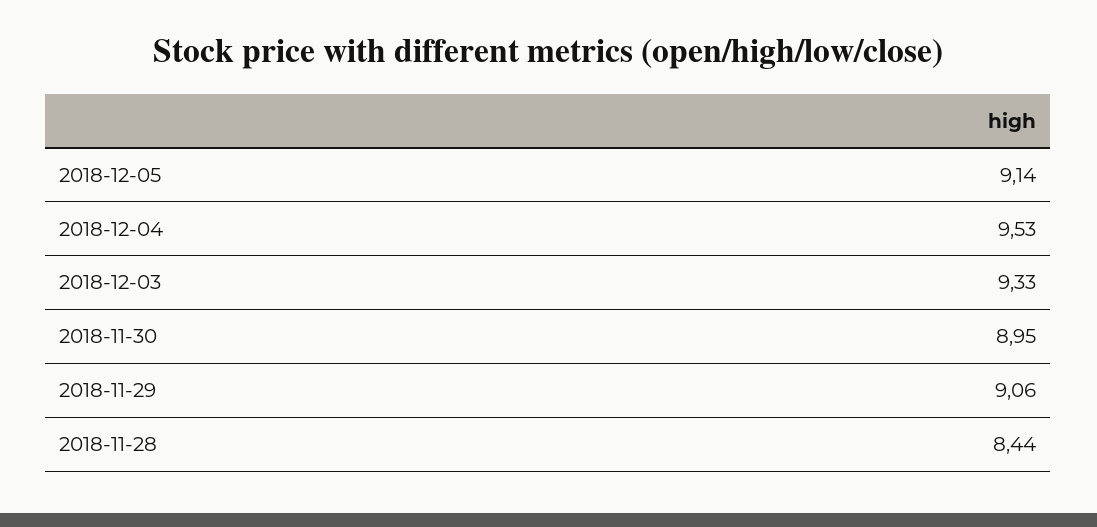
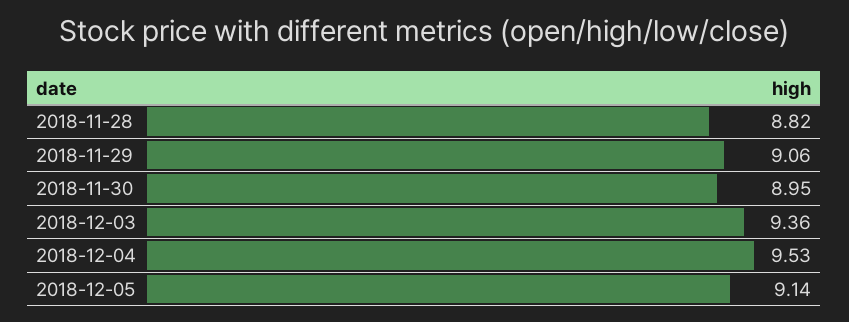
2018-12-03: 9.33 -> 9.36
2018-11-28: 8.44 -> 8.82

